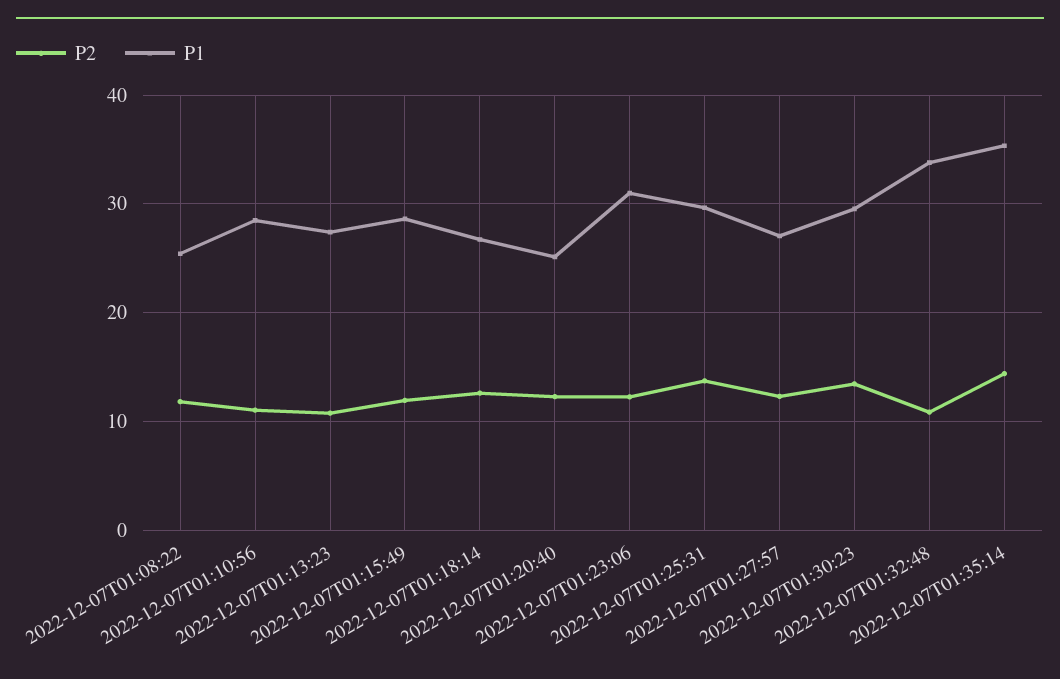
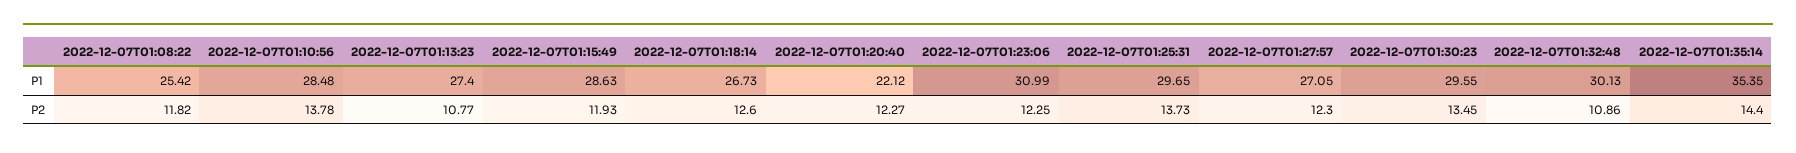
P2, 2022-12-07T01:10:56: 11 -> 13.78
P1, 2022-12-07T01:20:40: 25 -> 22.12
P1, 2022-12-07T01:32:48: 34 -> 30.13

